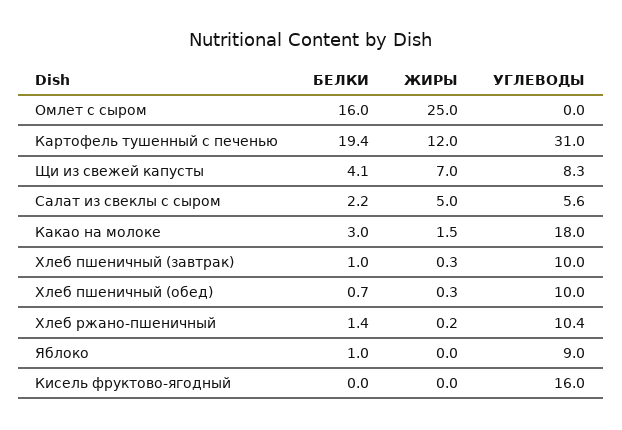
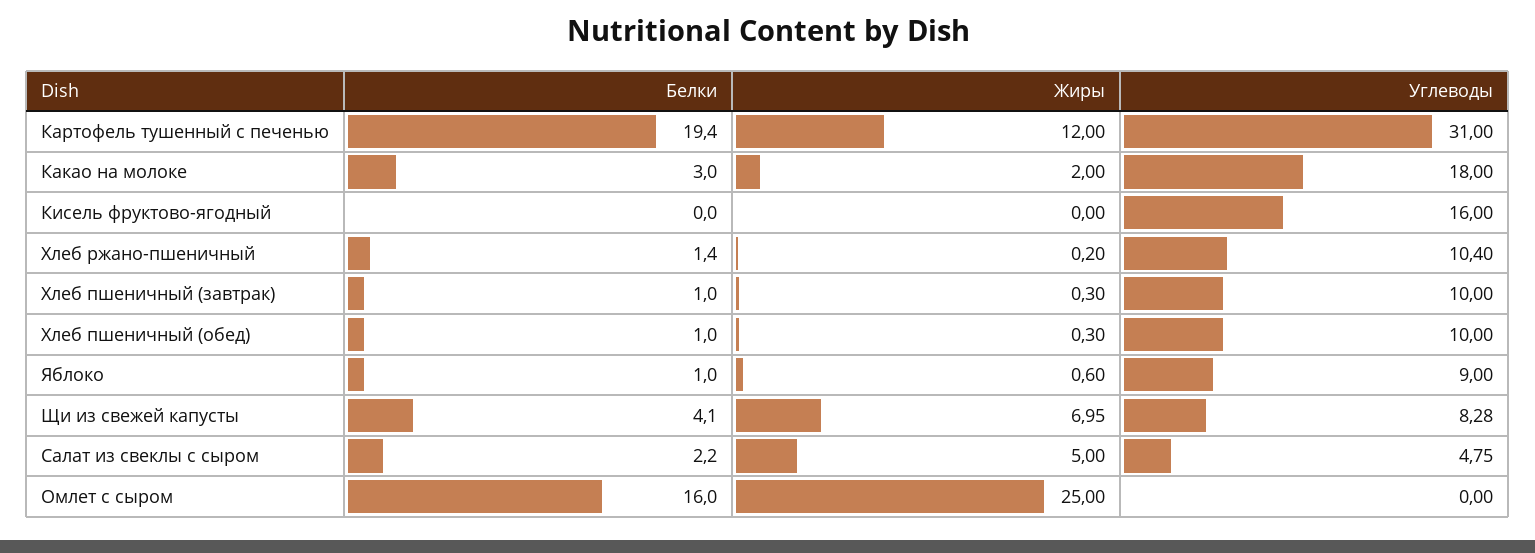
УГЛЕВОДЫ, Салат из свеклы с сыром: 5.6 -> 4.75
ЖИРЫ, Какао на молоке: 1.5 -> 2
БЕЛКИ, Хлеб пшеничный (обед): 0.7 -> 1
ЖИРЫ, Яблоко: 0 -> 0.6

